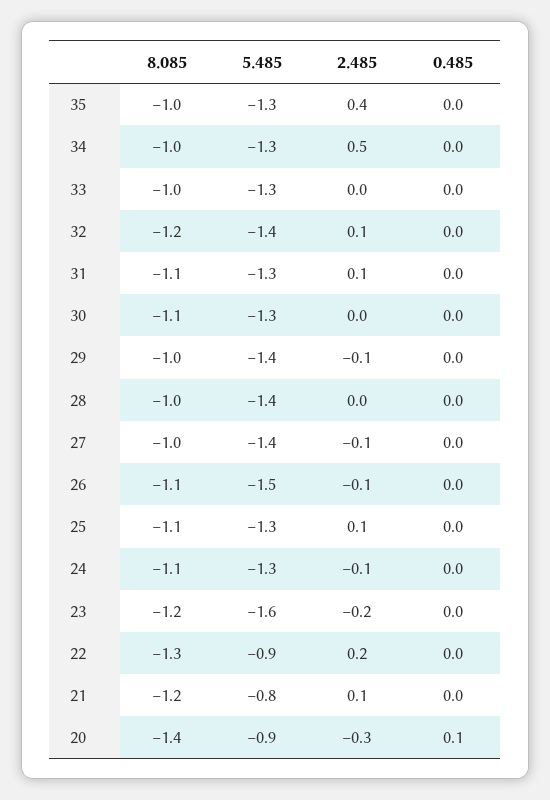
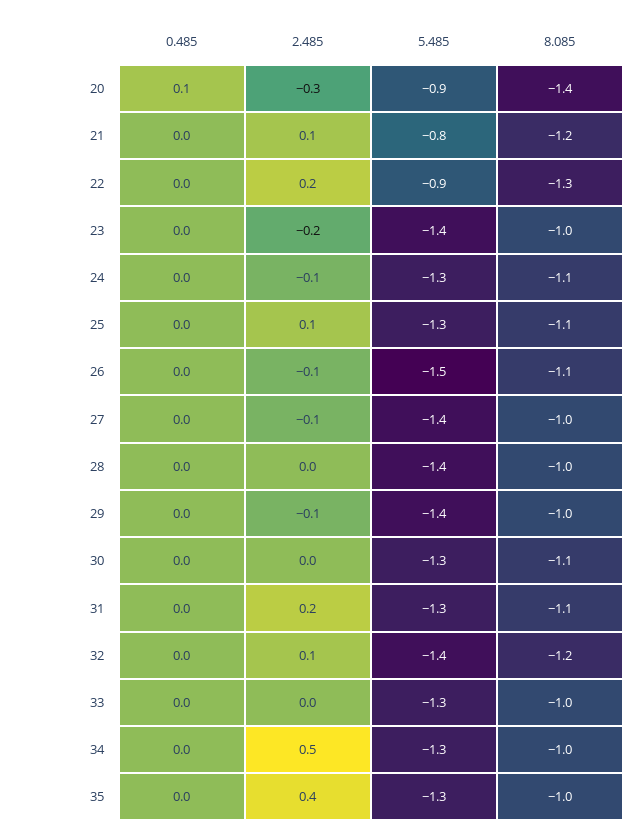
2.485, 31: 0.1 -> 0.2
8.085, 23: -1.2 -> -1
5.485, 23: -1.6 -> -1.4

